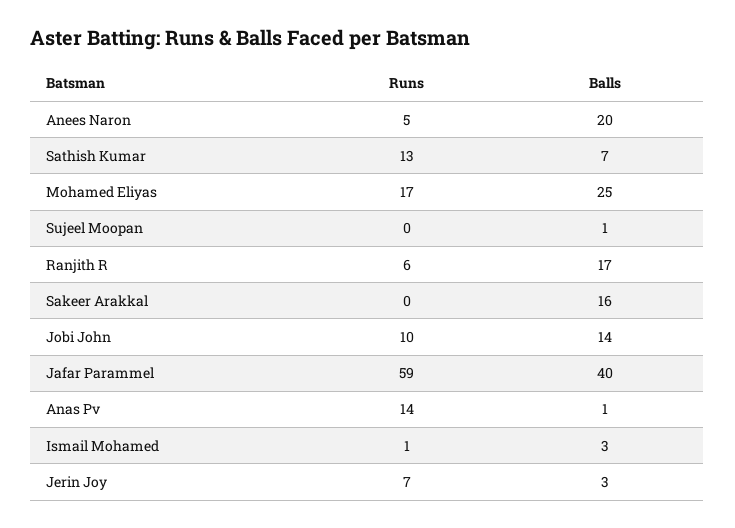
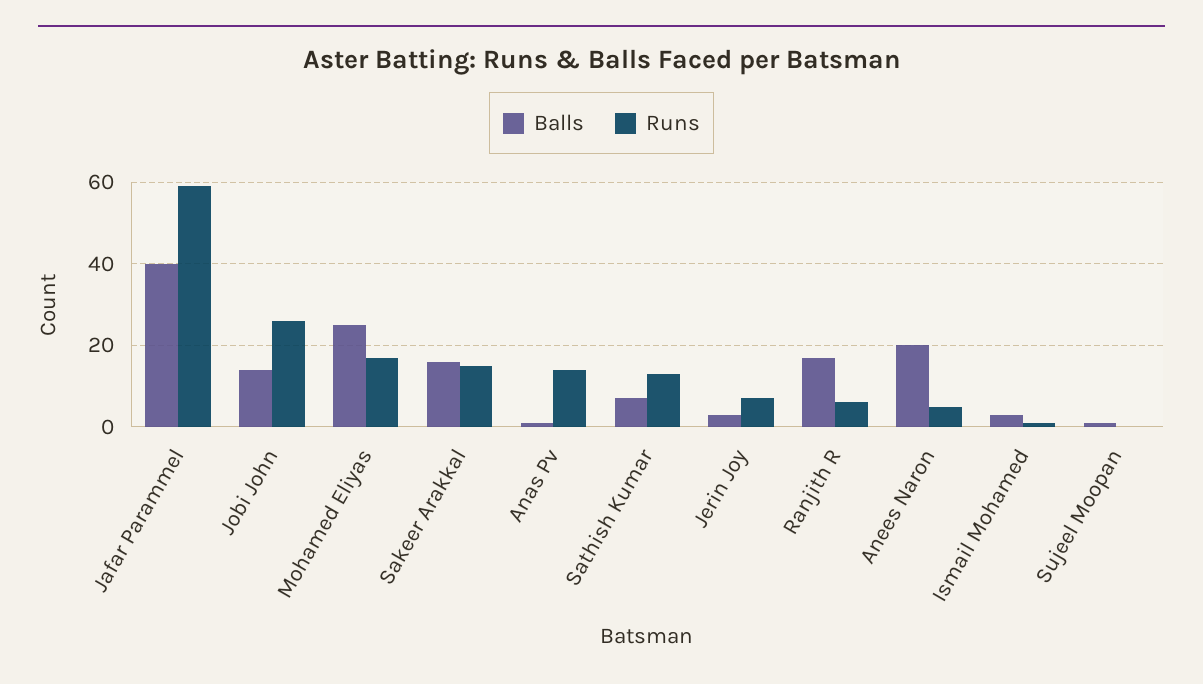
Runs, Sakeer Arakkal: 0 -> 15
Runs, Jobi John: 10 -> 25

